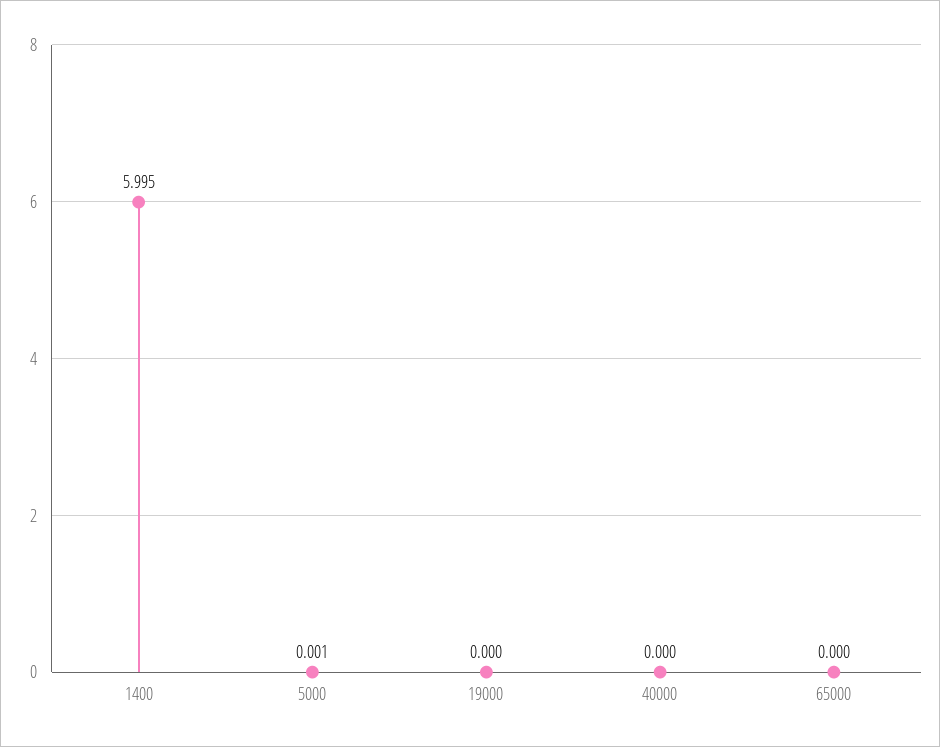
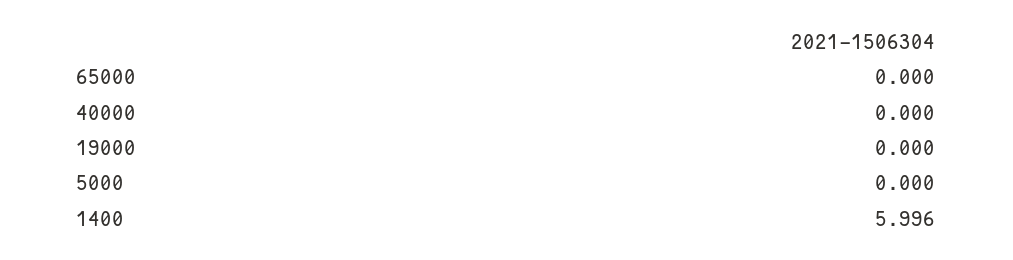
1400: 5.995 -> 5.996
5000: 0.001 -> 0

